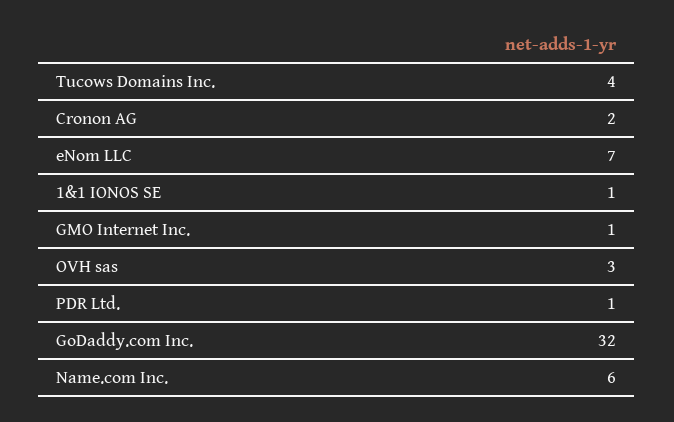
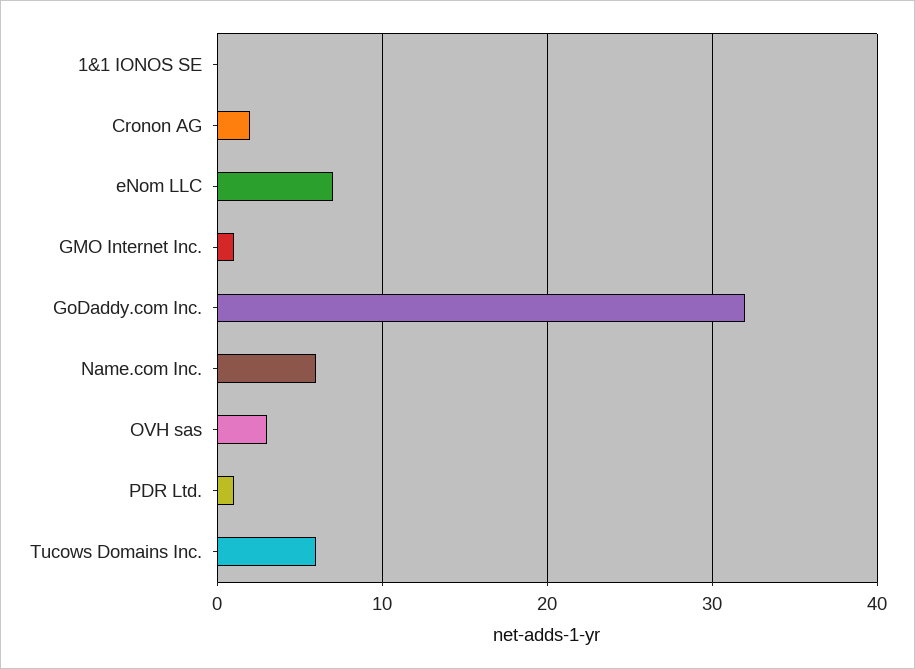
Tucows Domains Inc.: 4 -> 6
1&1 IONOS SE: 1 -> 0

